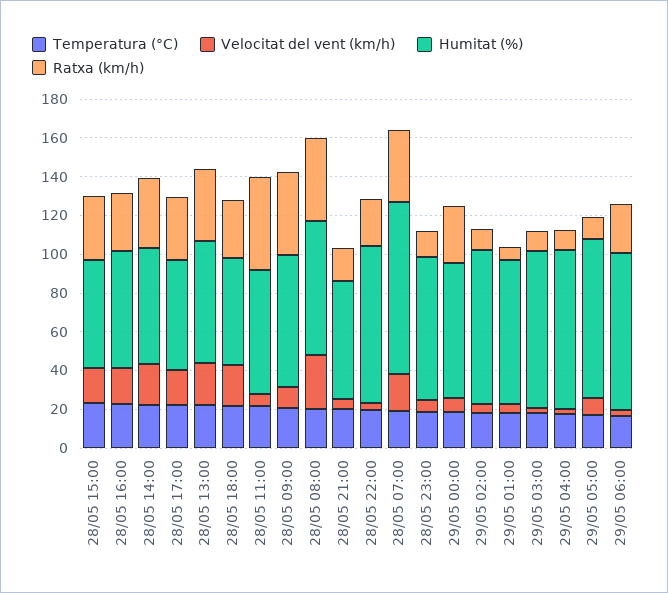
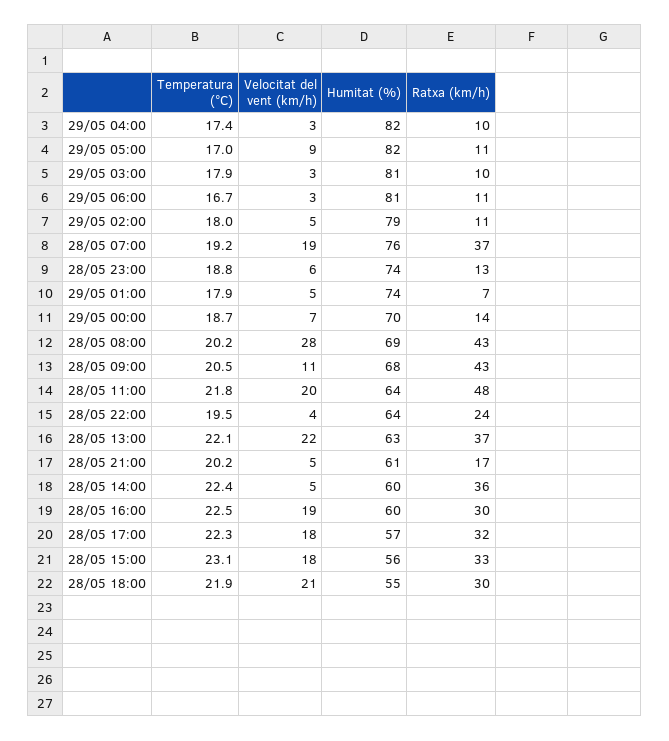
Velocitat del vent (km/h), 28/05 14:00: 20 -> 5
Velocitat del vent (km/h), 28/05 11:00: 5 -> 20
Humitat (%), 28/05 22:00: 80 -> 64
Humitat (%), 28/05 07:00: 90 -> 76
Ratxa (km/h), 29/05 00:00: 30 -> 14
Ratxa (km/h), 29/05 06:00: 25 -> 11

